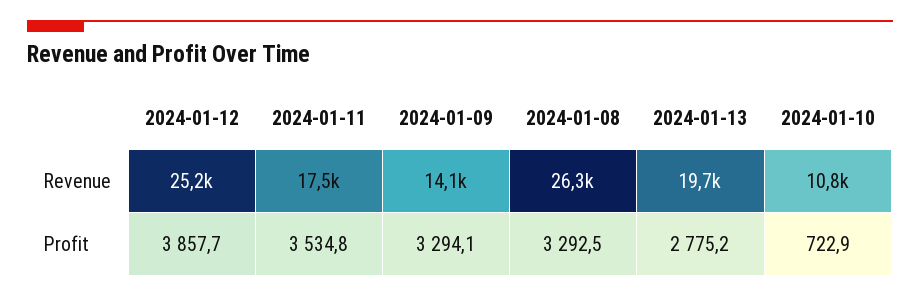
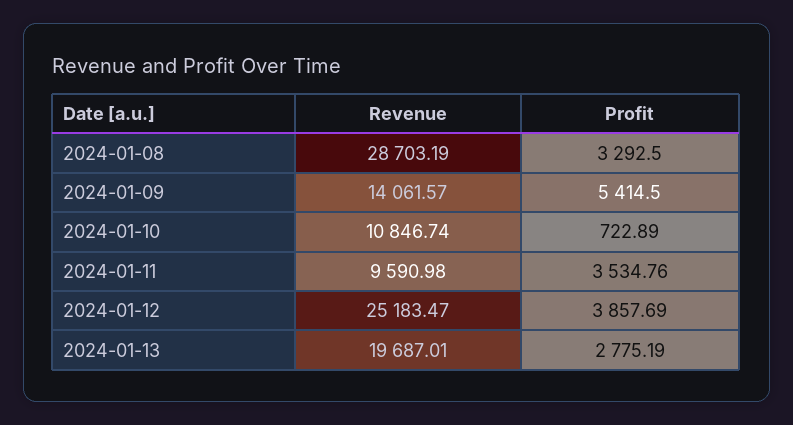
2024-01-11, Revenue: 17500 -> 9590.98
2024-01-08, Revenue: 26300 -> 28703.19
2024-01-09, Profit: 3294.1 -> 5414.5

